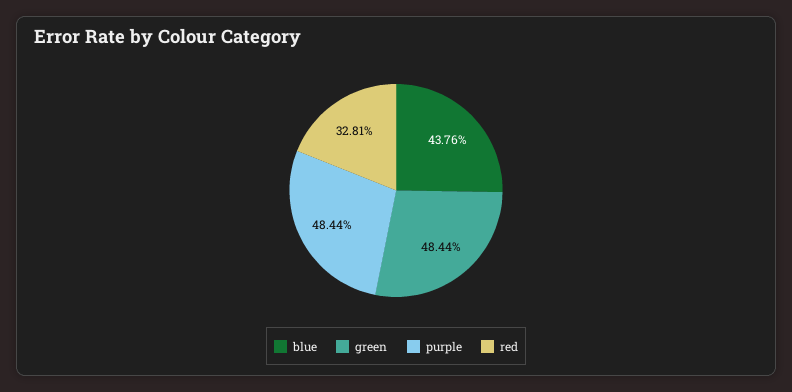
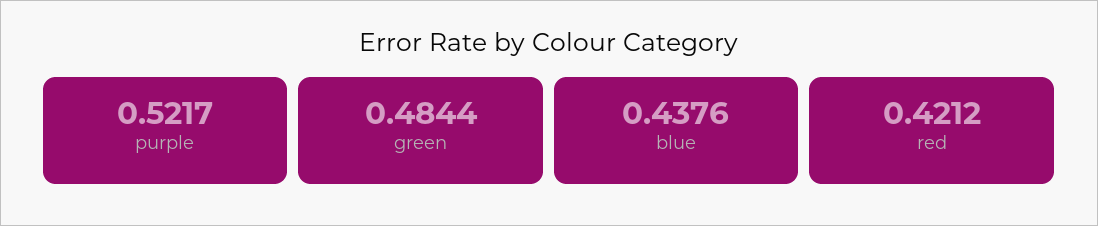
purple: 0.4844 -> 0.5217
red: 0.3281 -> 0.4212

